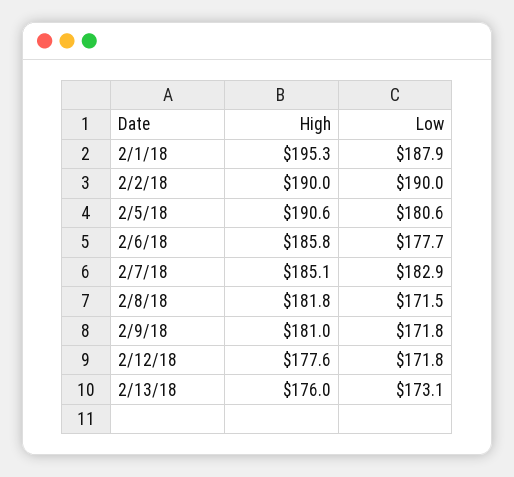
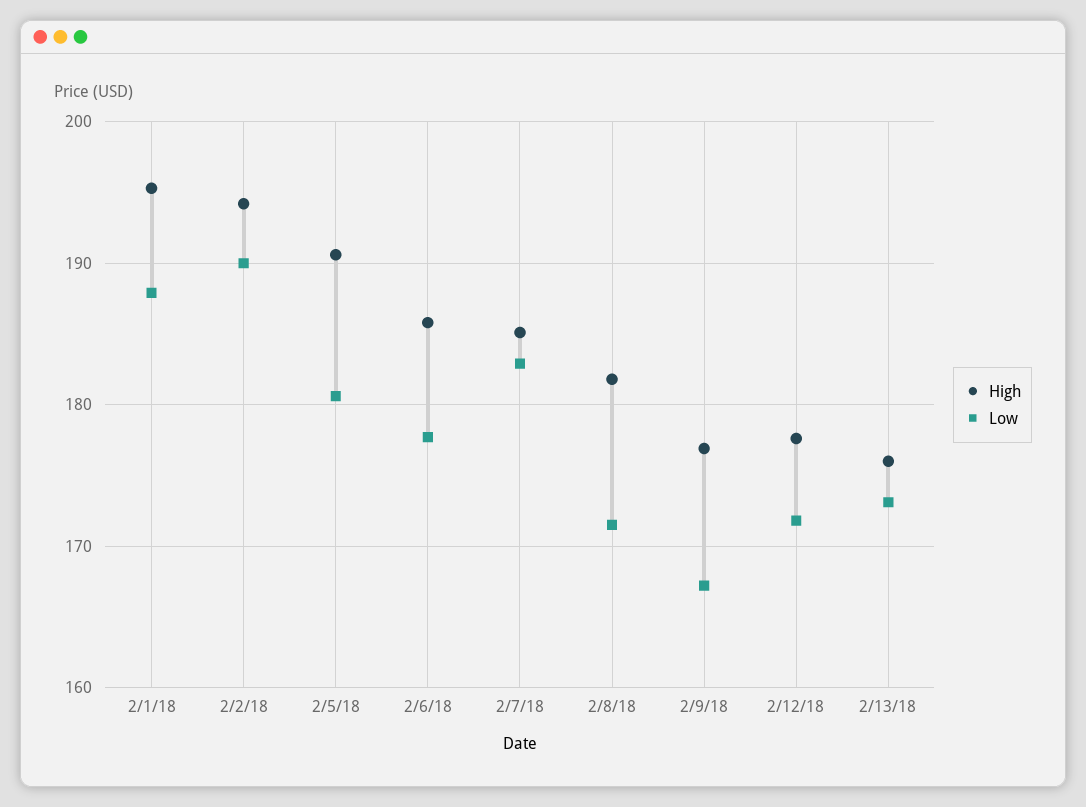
High, 2/2/18: 190 -> 194
High, 2/9/18: 181 -> 177
Low, 2/9/18: 171.8 -> 167

